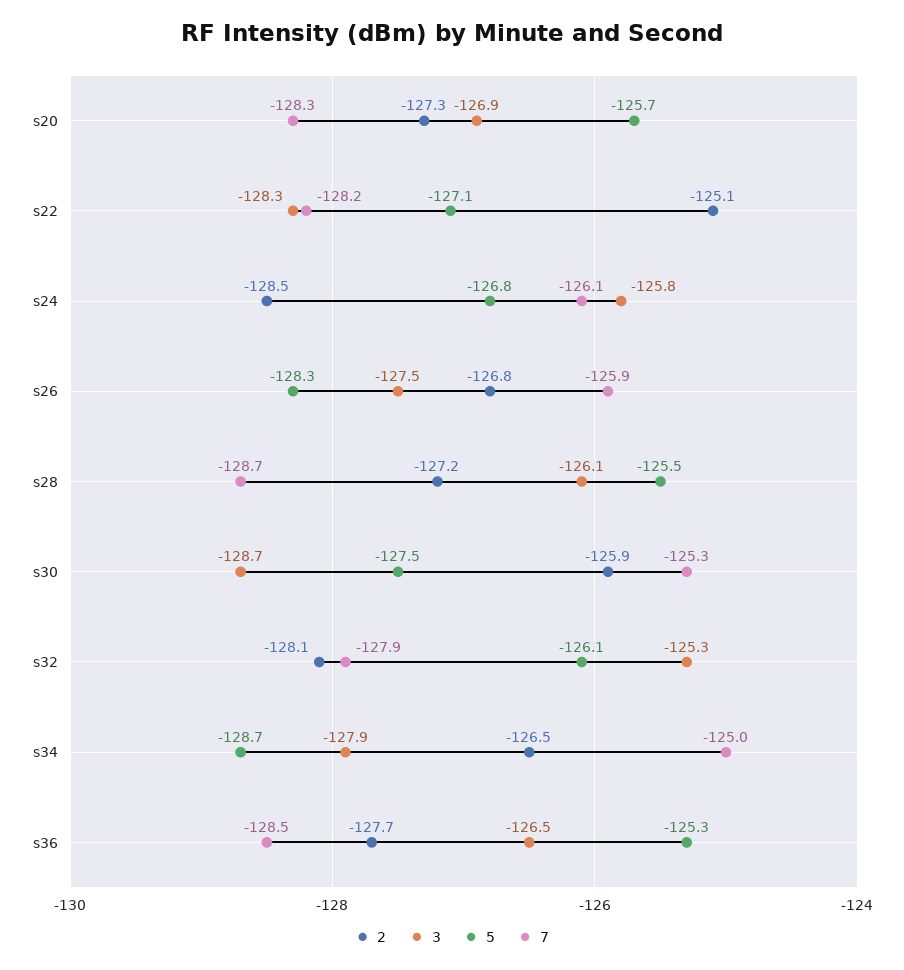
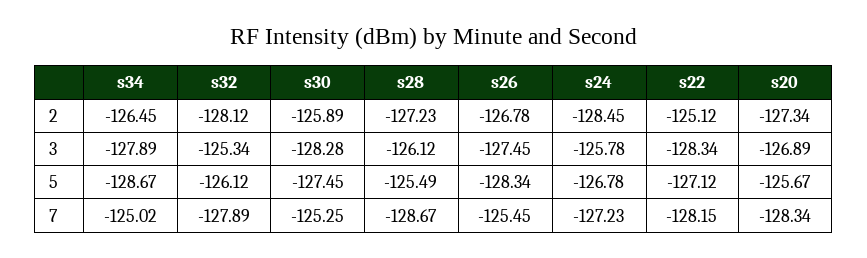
7, s24: -126.1 -> -127.23
7, s26: -125.9 -> -125.45
3, s30: -128.7 -> -128.28
2, s36: -127.7 -> none
3, s36: -126.5 -> none
5, s36: -125.3 -> none
7, s36: -128.5 -> none

